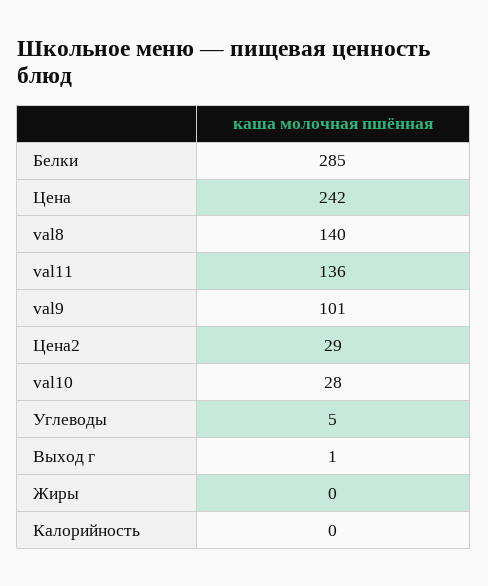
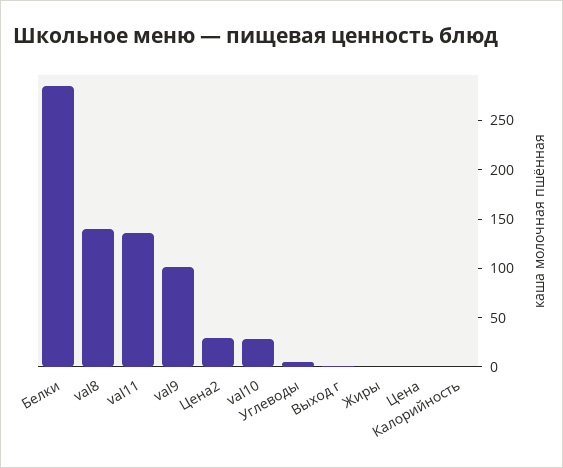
Цена: 242 -> 0

